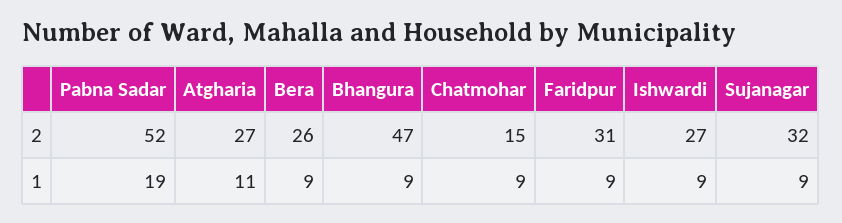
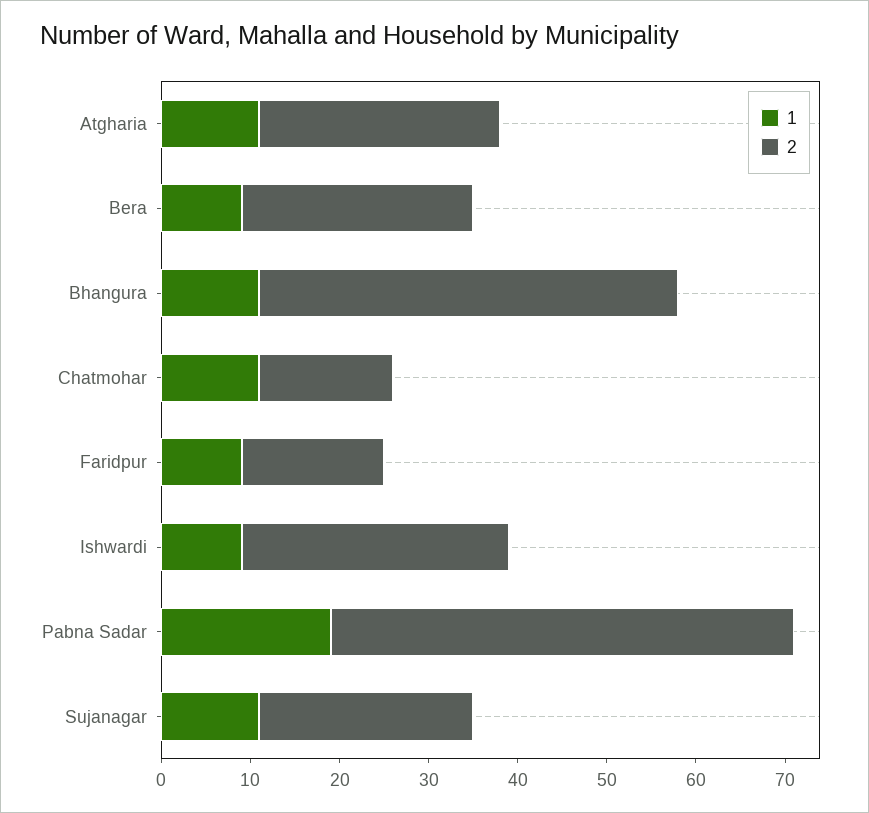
2, Faridpur: 31 -> 16
2, Ishwardi: 27 -> 30
2, Sujanagar: 32 -> 24
1, Bhangura: 9 -> 11
1, Chatmohar: 9 -> 11
1, Sujanagar: 9 -> 11

